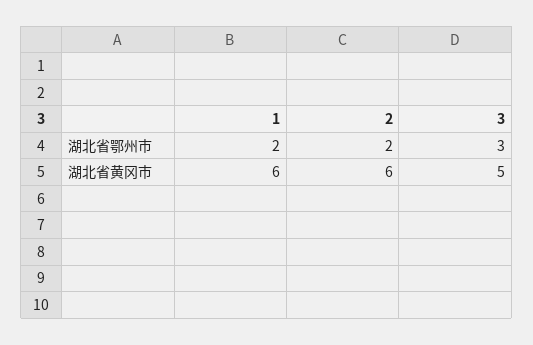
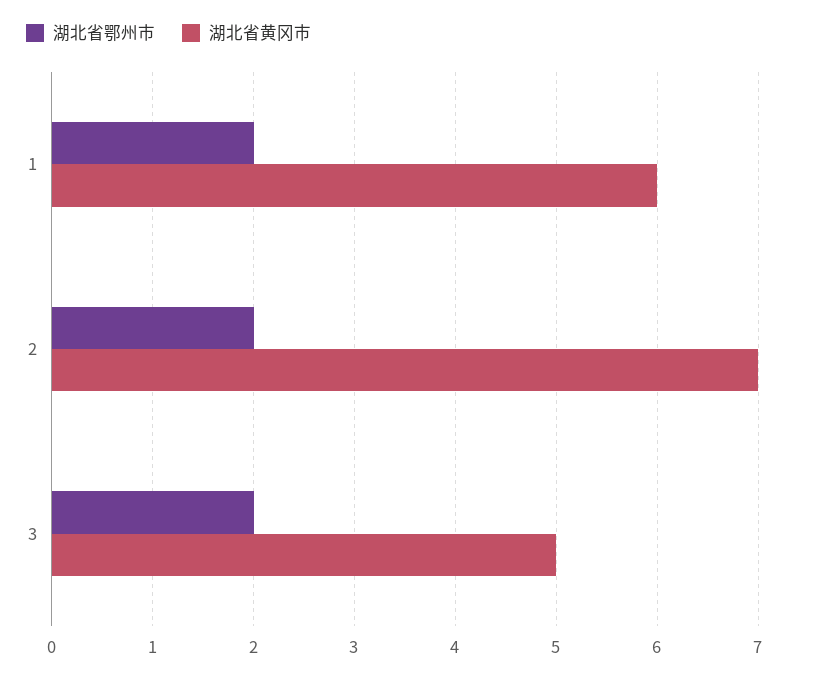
湖北省鄂州市, 3: 3 -> 2
湖北省黄冈市, 2: 6 -> 7

